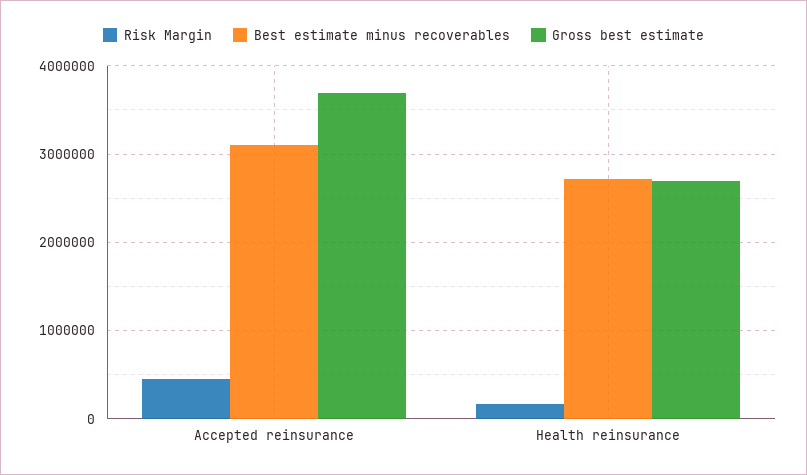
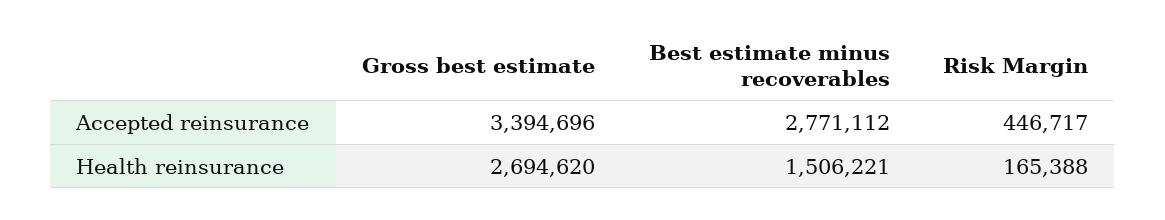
Best estimate minus recoverables, Accepted reinsurance: 3100000 -> 2771112
Gross best estimate, Accepted reinsurance: 3700000 -> 3394696
Best estimate minus recoverables, Health reinsurance: 2700000 -> 1506221

